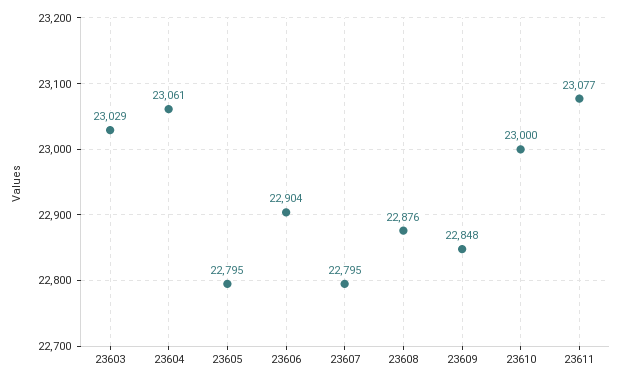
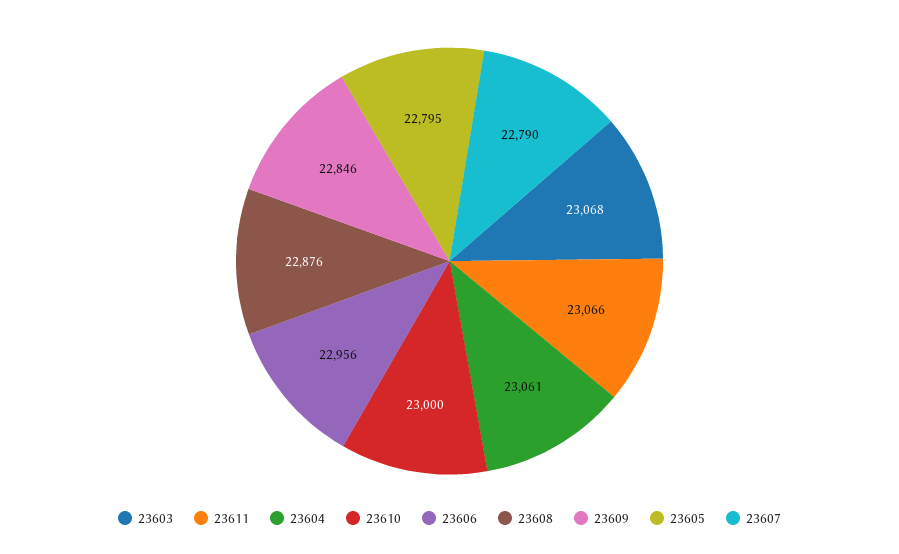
23603: 23029 -> 23068
23606: 22904 -> 22956
23607: 22795 -> 22790
23609: 22848 -> 22846
23611: 23077 -> 23066

